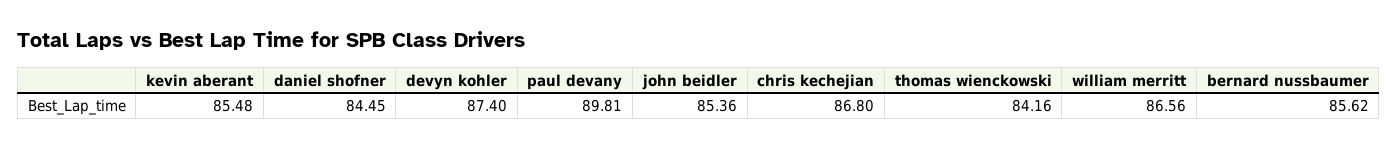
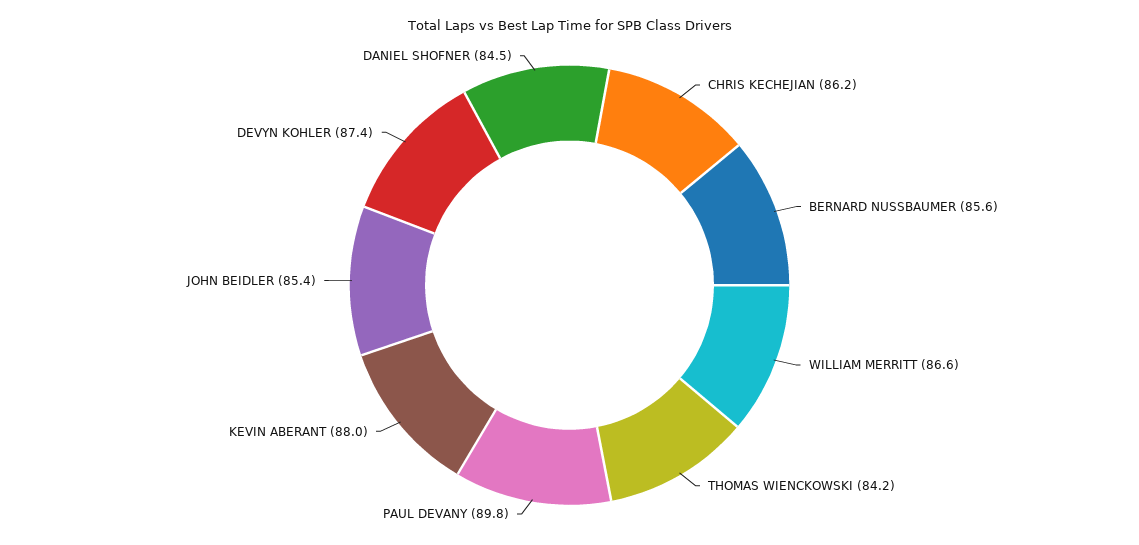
kevin aberant: 85.48 -> 88
chris kechejian: 86.8 -> 86.2

